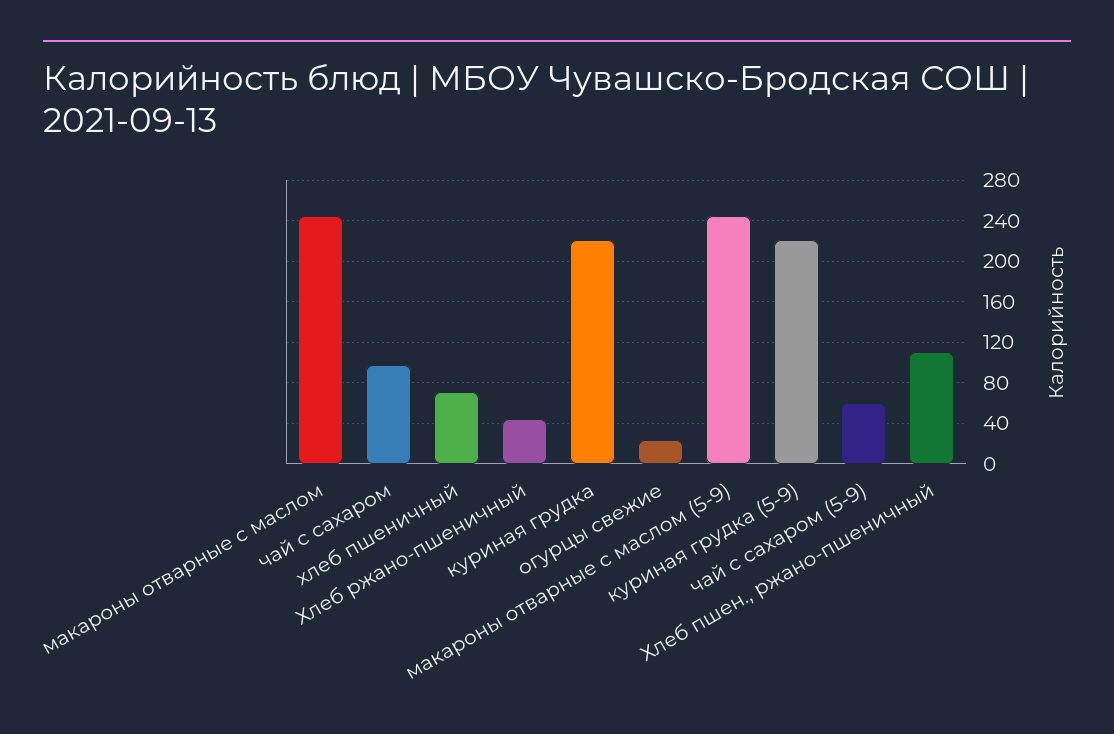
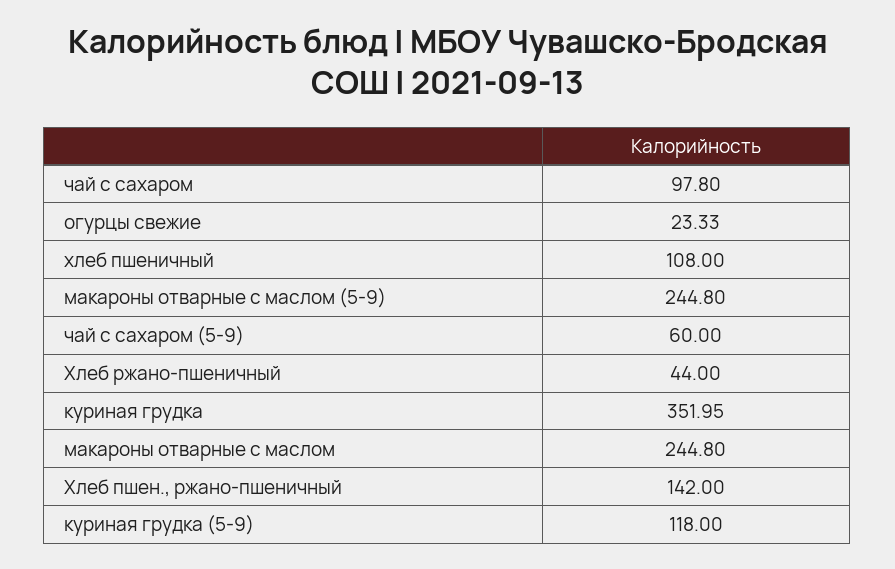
хлеб пшеничный: 70 -> 108
куриная грудка: 220 -> 351.95
куриная грудка (5-9): 220 -> 118
Хлеб пшен., ржано-пшеничный: 110 -> 142

